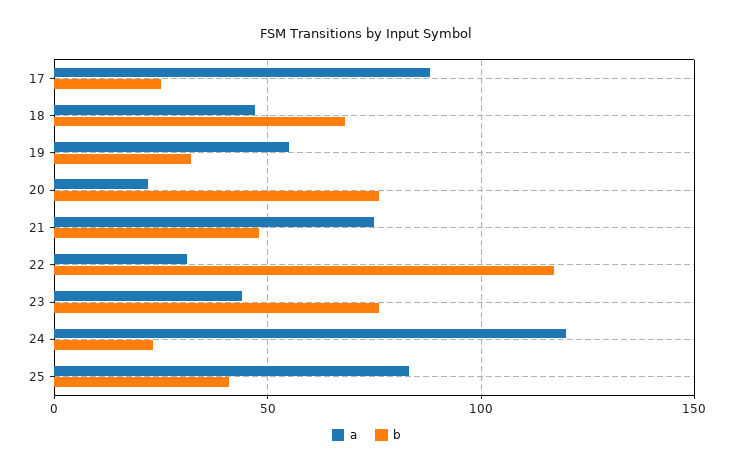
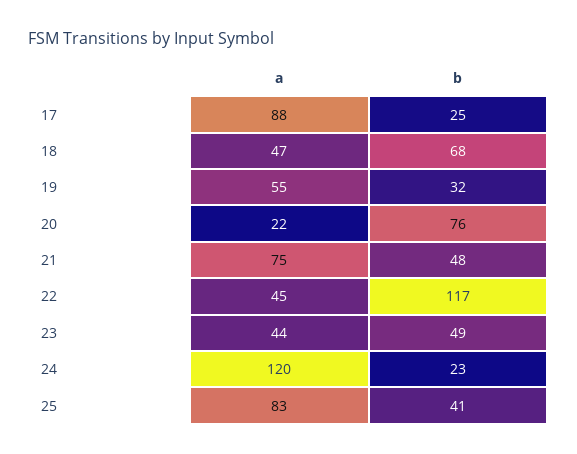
a, 22: 30 -> 45
b, 23: 75 -> 49

